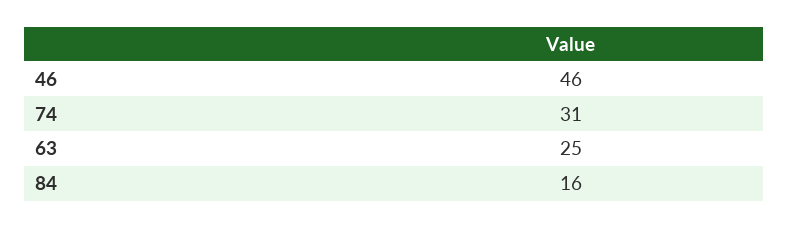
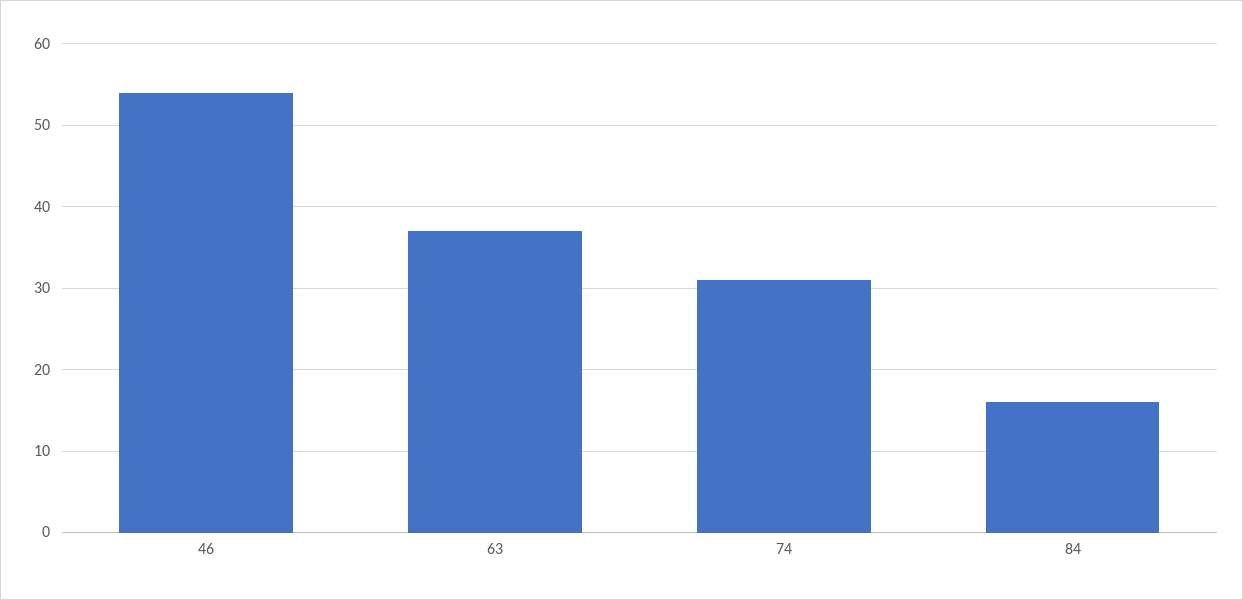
46: 46 -> 54
63: 25 -> 37

